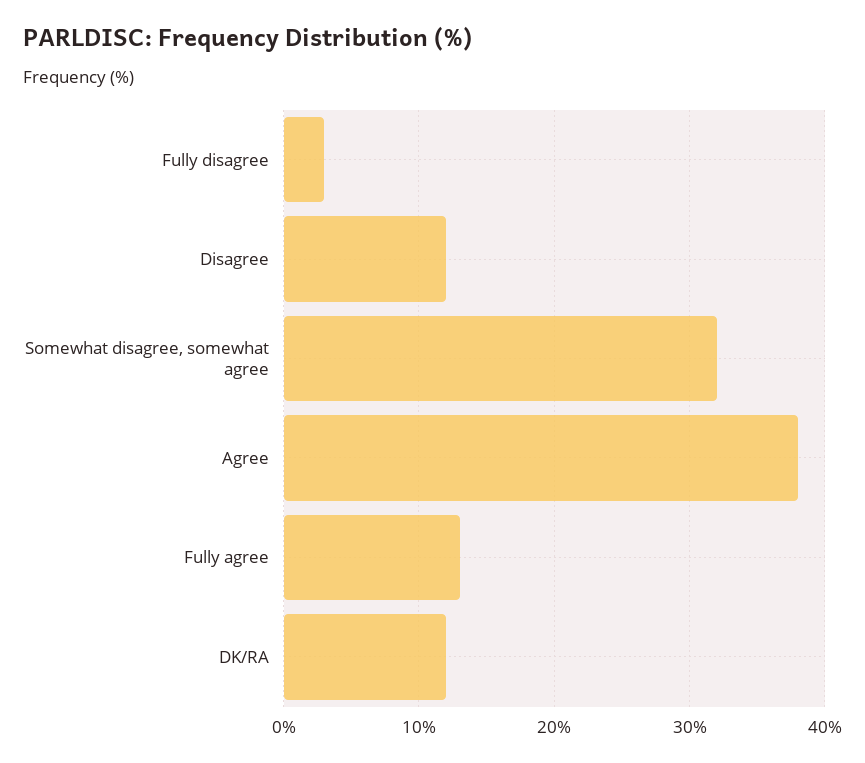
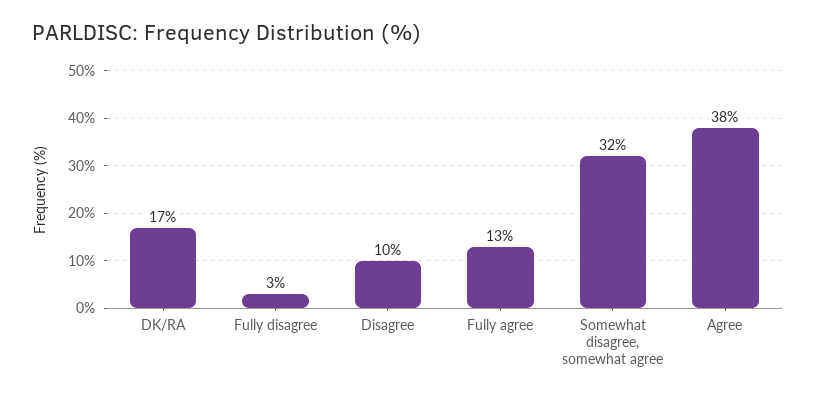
Disagree: 12 -> 10
DK/RA: 12 -> 17

